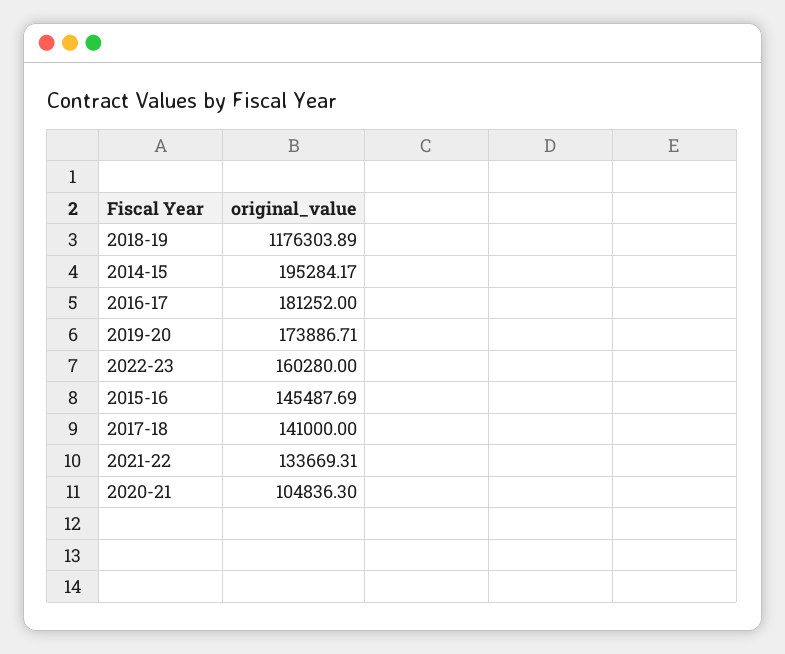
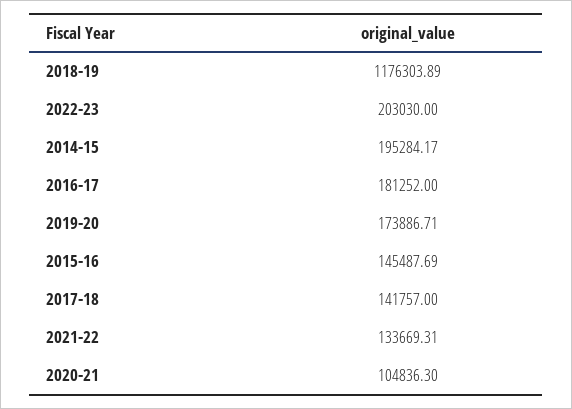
2022-23: 160280 -> 203030
2017-18: 141000 -> 141757

